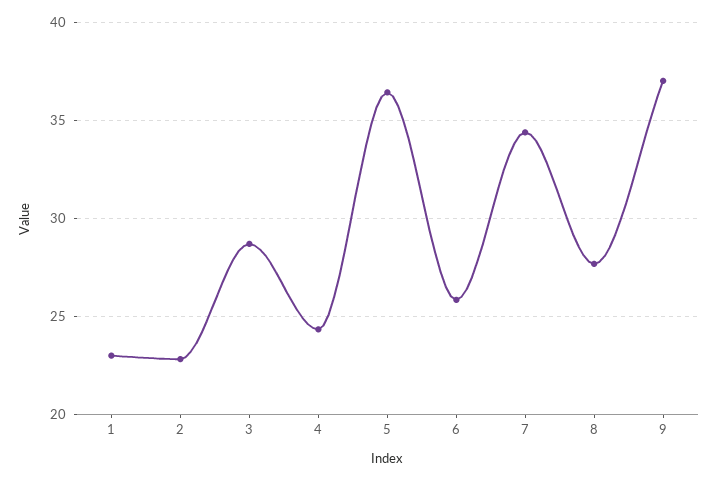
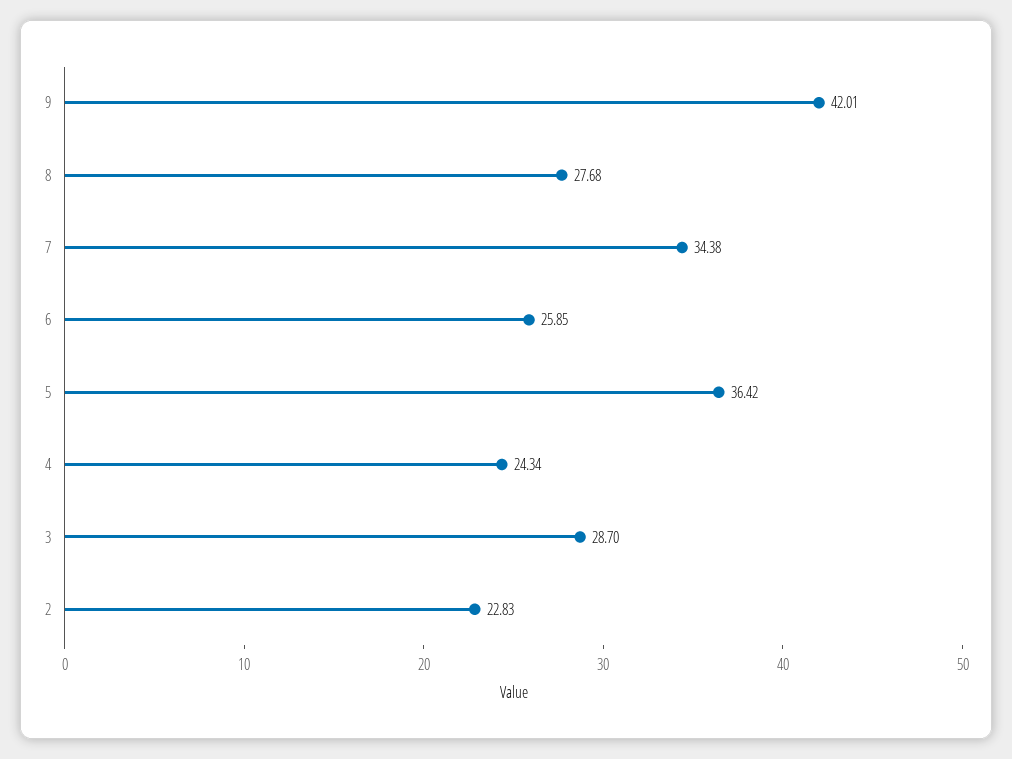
1: 23 -> none
9: 37 -> 42.01

